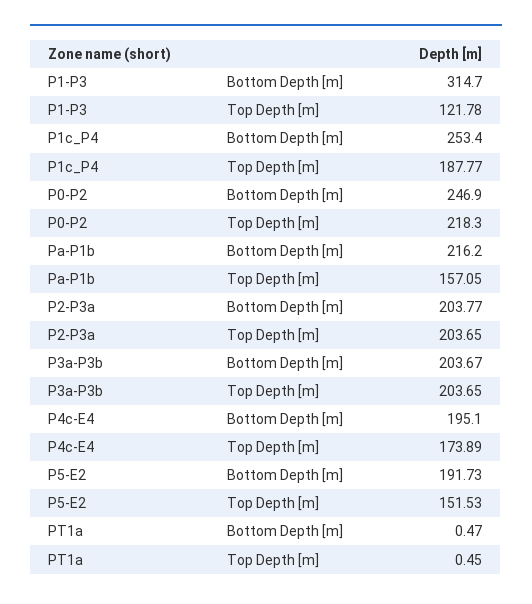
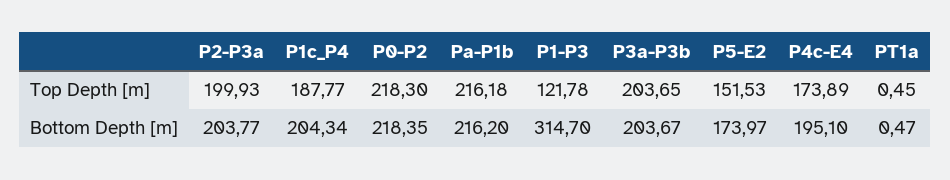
P1c_P4, Bottom Depth [m]: 253.4 -> 204.34
P0-P2, Bottom Depth [m]: 246.9 -> 218.35
Pa-P1b, Top Depth [m]: 157.05 -> 216.18
P2-P3a, Top Depth [m]: 203.65 -> 199.93
P5-E2, Bottom Depth [m]: 191.73 -> 173.97

